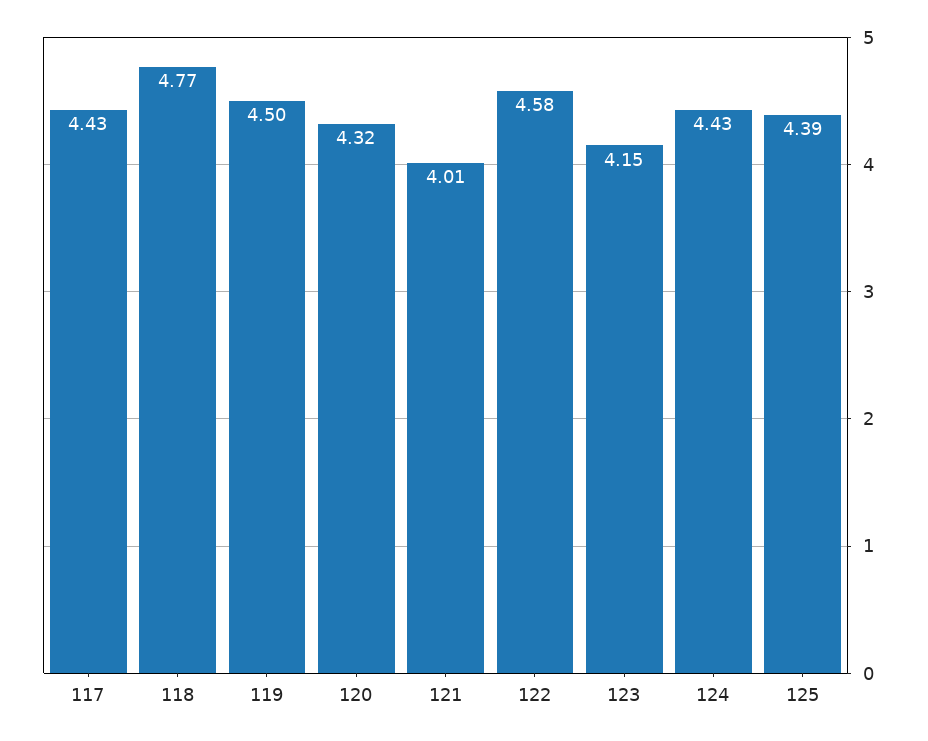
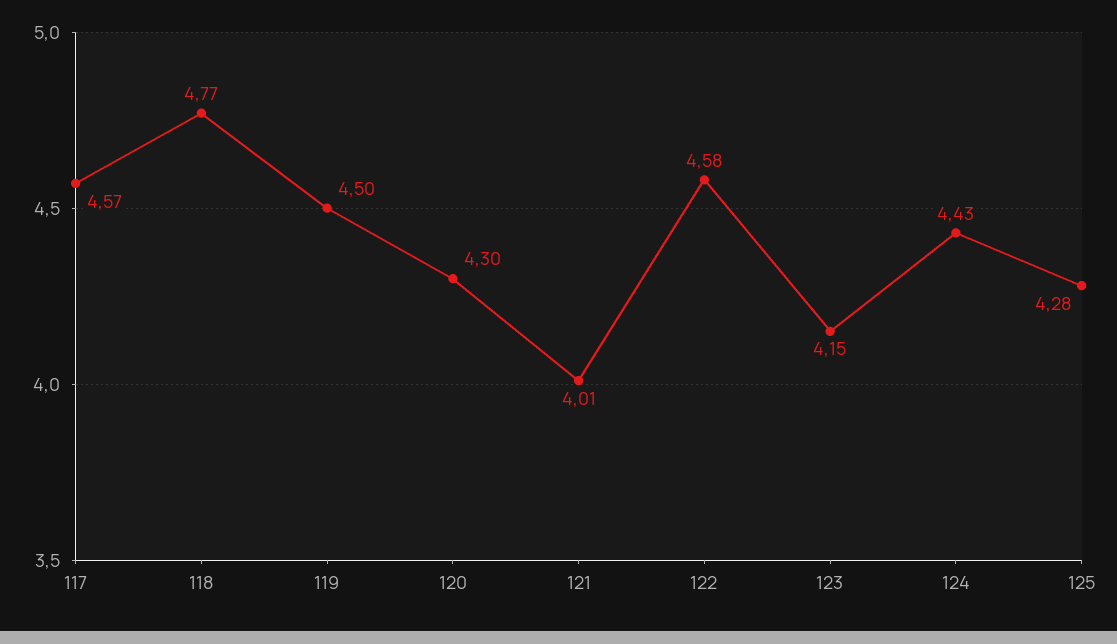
117: 4.43 -> 4.57
120: 4.32 -> 4.3
125: 4.39 -> 4.28

